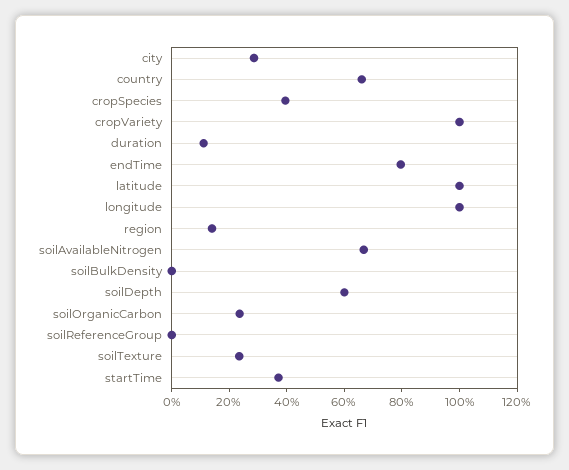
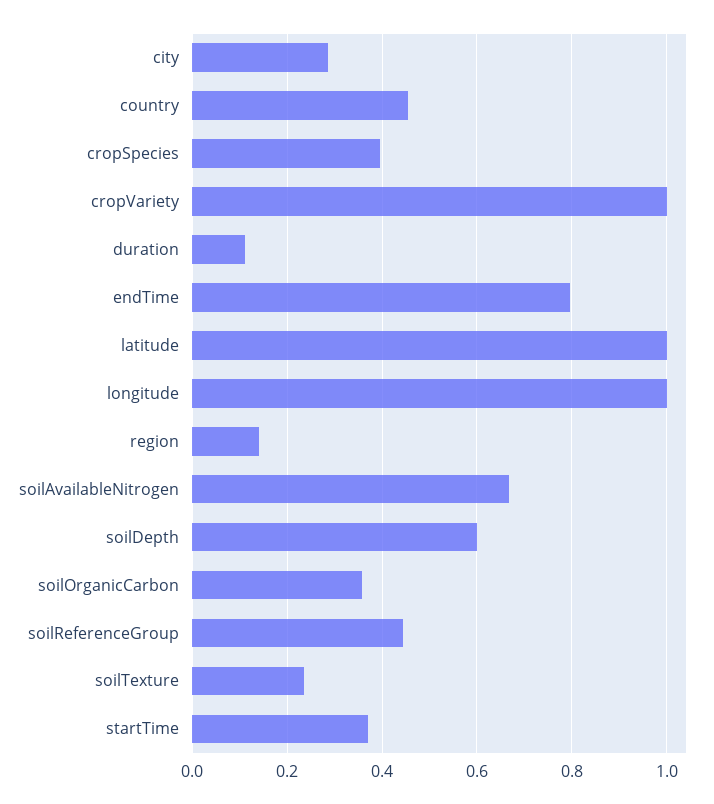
country: 0.65 -> 0.46
soilBulkDensity: 0 -> none
soilOrganicCarbon: 0.25 -> 0.36
soilReferenceGroup: 0 -> 0.44

